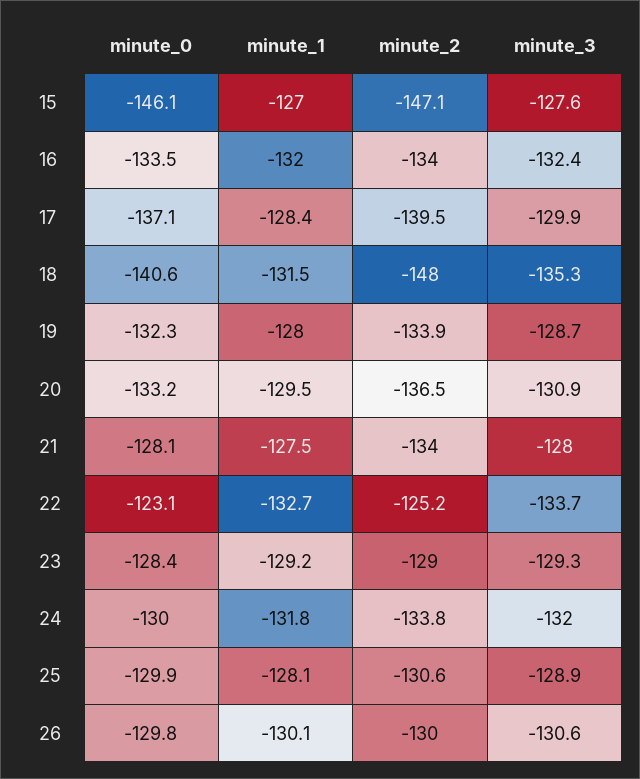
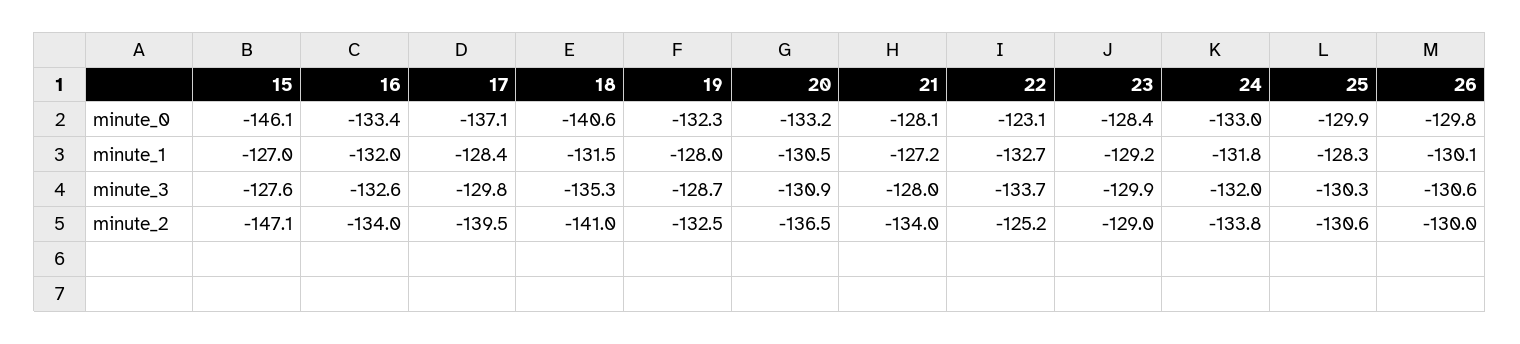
minute_0, 16: -133.5 -> -133.4
minute_3, 16: -132.4 -> -132.6
minute_3, 17: -129.9 -> -129.8
minute_2, 18: -148 -> -141
minute_2, 19: -133.9 -> -132.5
minute_1, 20: -129.5 -> -130.5
minute_1, 21: -127.5 -> -127.2
minute_3, 23: -129.3 -> -129.9
minute_0, 24: -130 -> -133
minute_1, 25: -128.1 -> -128.3
minute_3, 25: -128.9 -> -130.3

